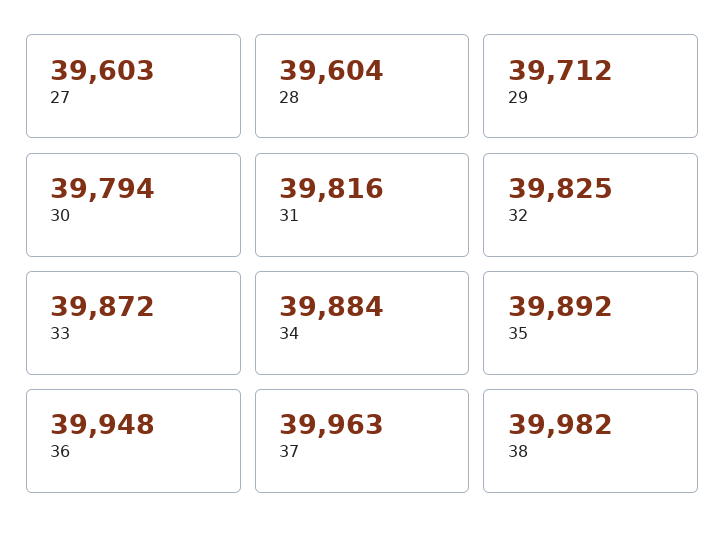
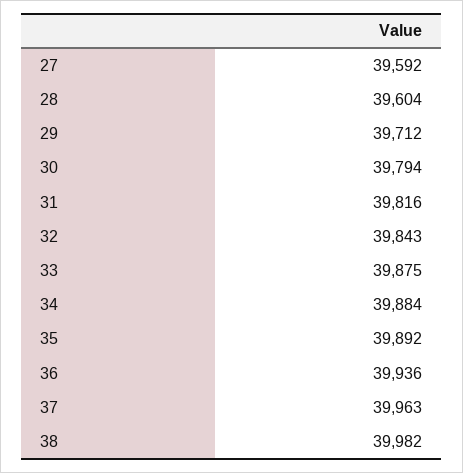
27: 39603 -> 39592
32: 39825 -> 39843
33: 39872 -> 39875
36: 39948 -> 39936

